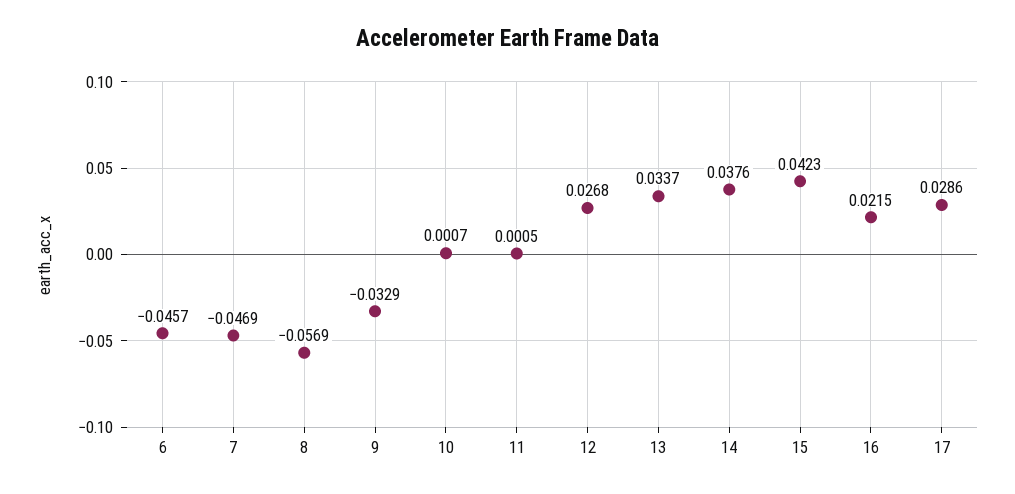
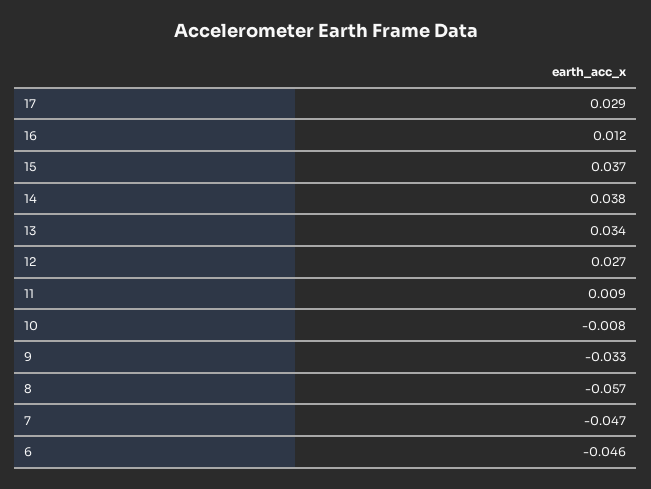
10: 0.0007 -> -0.008
11: 0.0005 -> 0.009
15: 0.0423 -> 0.037
16: 0.0215 -> 0.012

